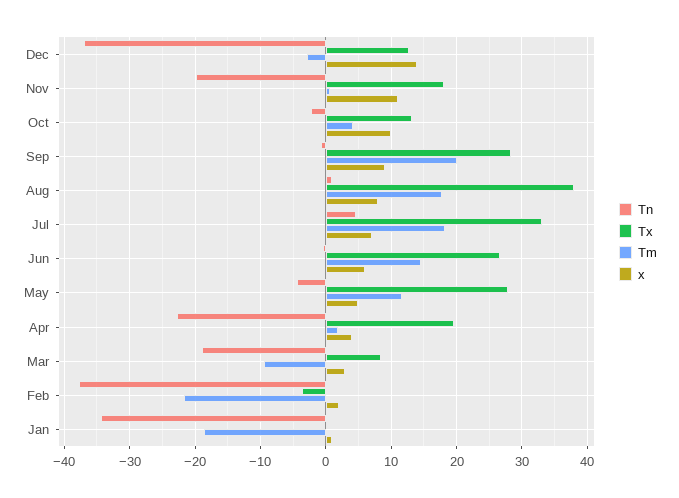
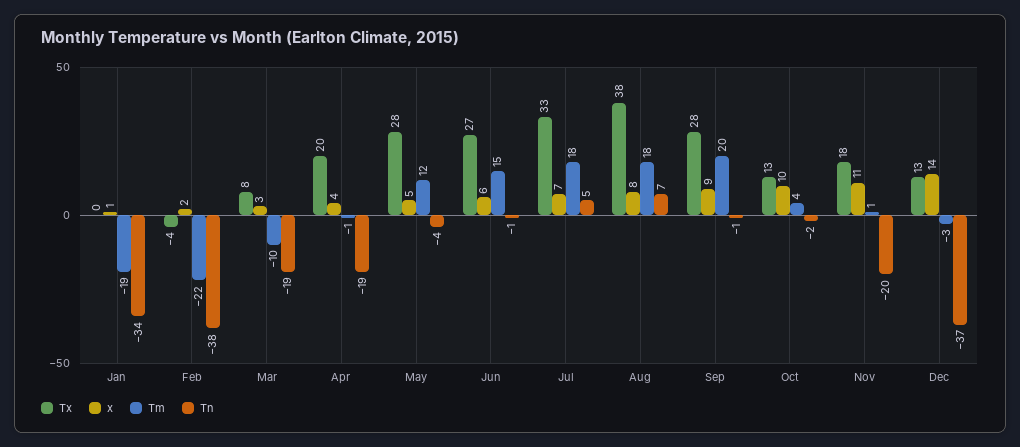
Tn, Aug: 1 -> 7
Tn, Apr: -23 -> -19
Tm, Apr: 2 -> -1

